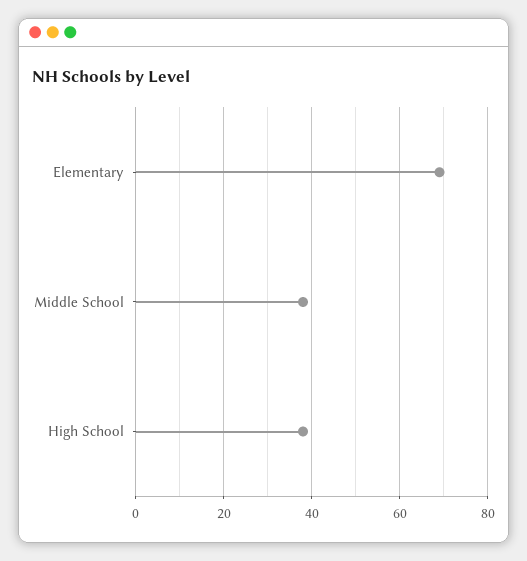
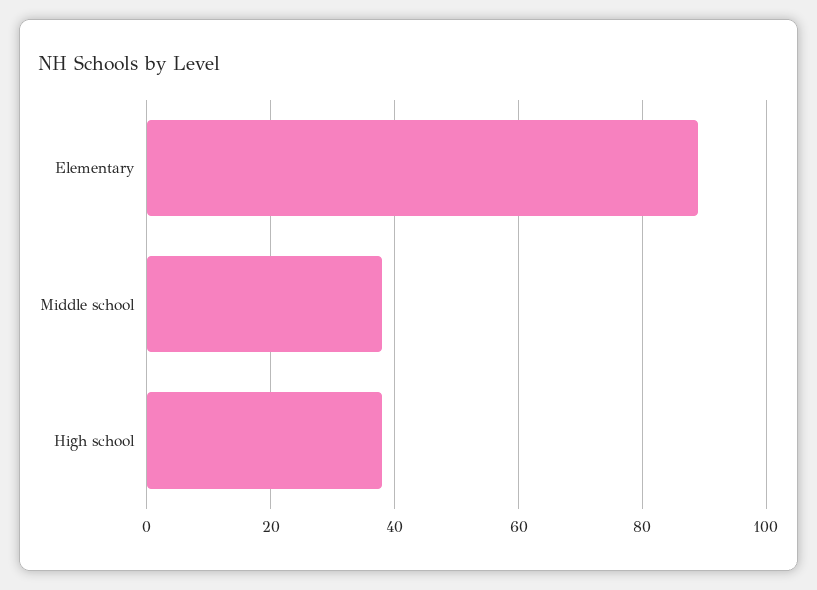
Elementary: 70 -> 90

